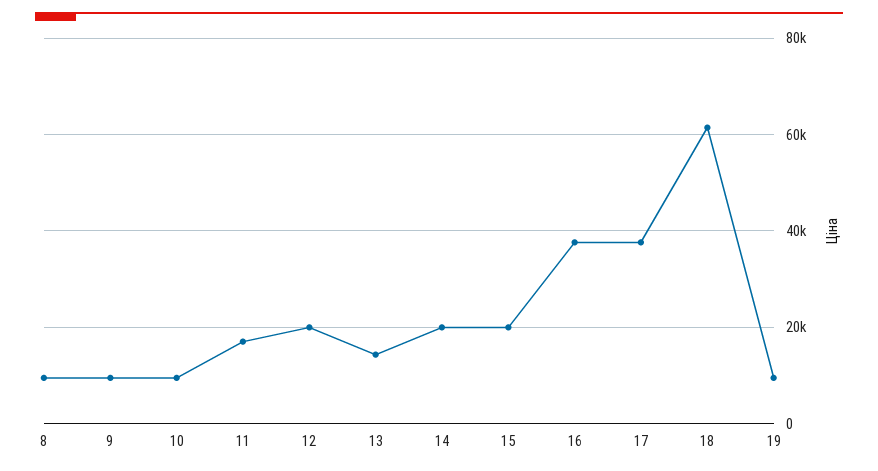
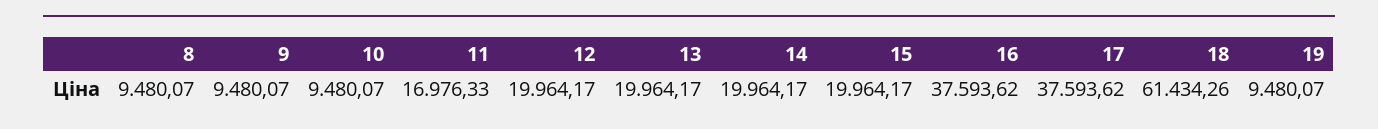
13: 14000 -> 19964.17

